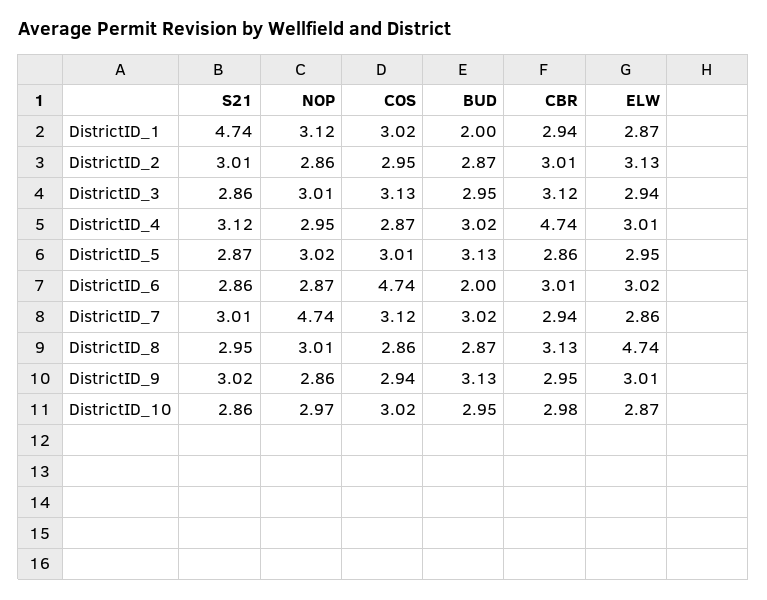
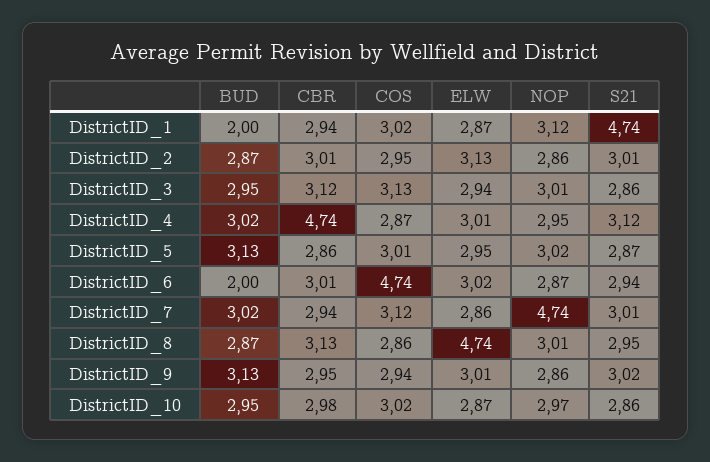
S21, DistrictID_6: 2.86 -> 2.94

